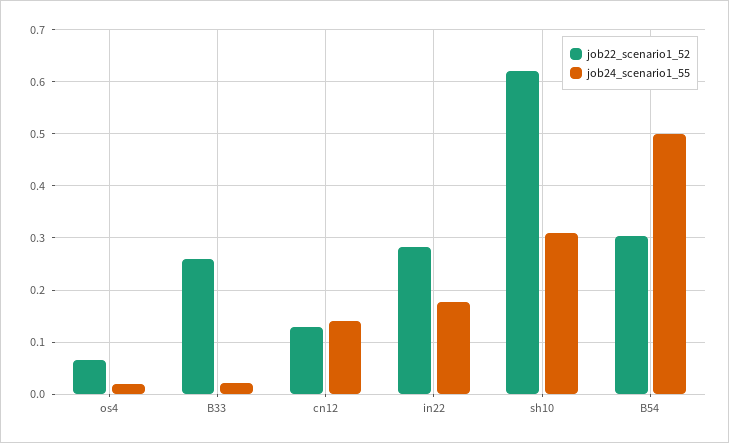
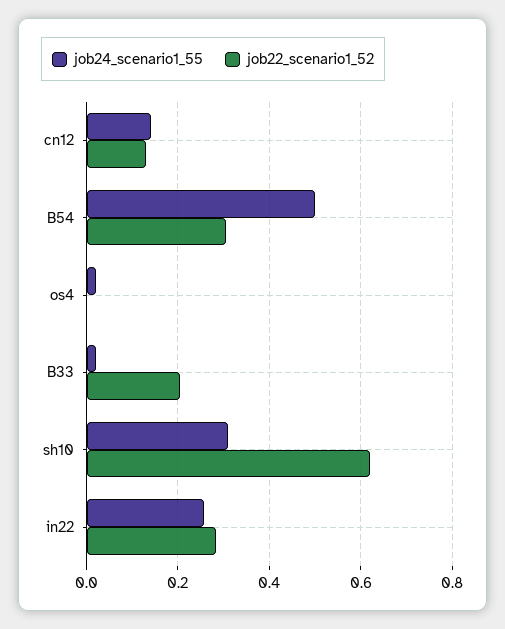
job22_scenario1_52, os4: 0.06 -> 0
job22_scenario1_52, B33: 0.26 -> 0.2
job24_scenario1_55, in22: 0.18 -> 0.26

